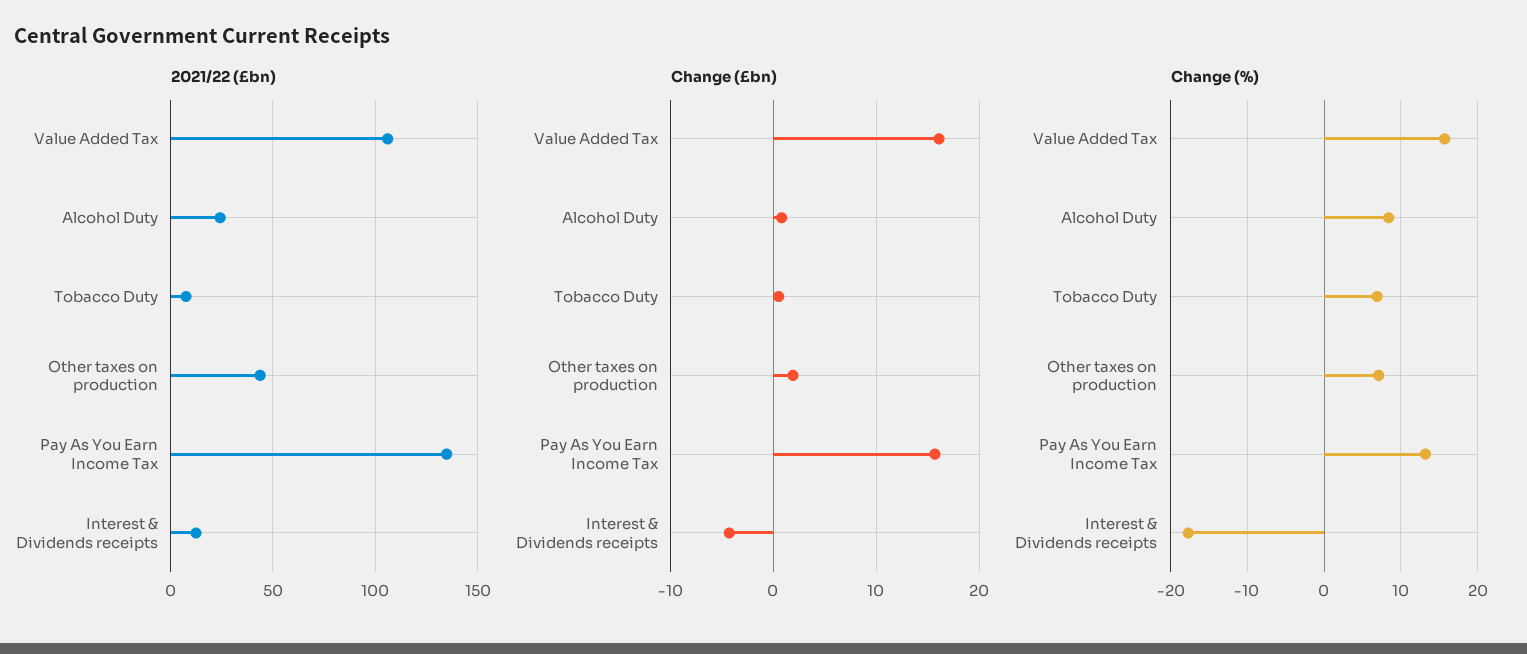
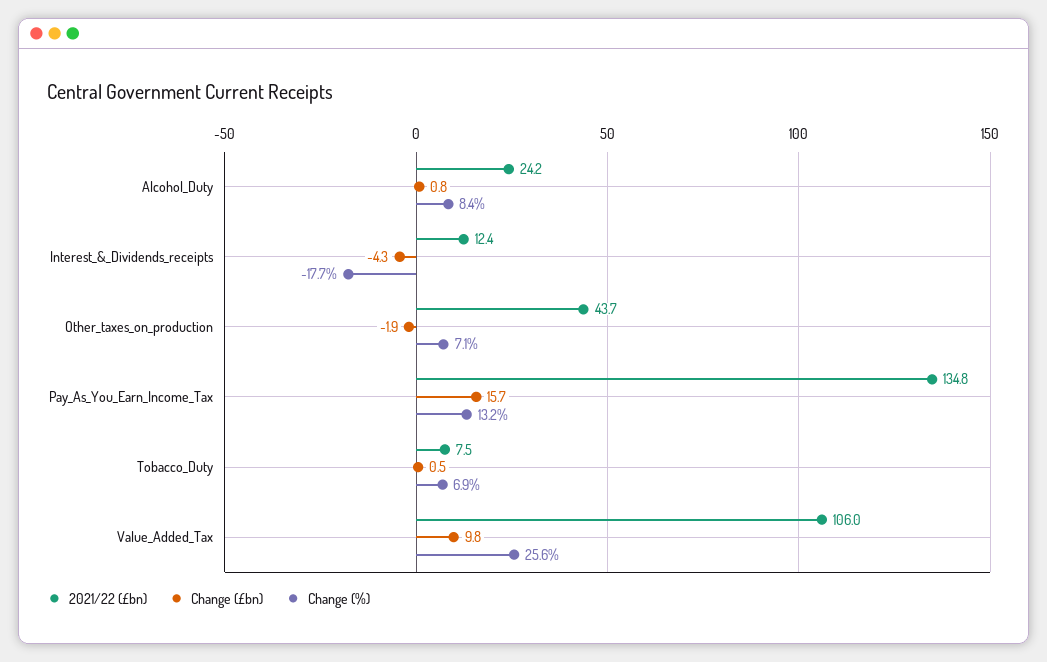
Change (£bn), Value Added Tax: 16 -> 9.8
Change (£bn), Other taxes on production: 2 -> -1.9
Change (%), Value Added Tax: 16 -> 25.6

